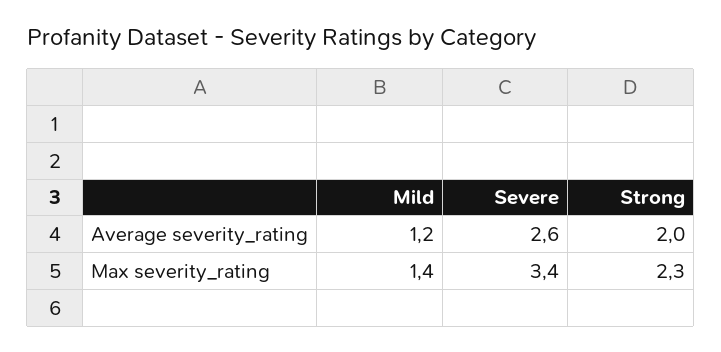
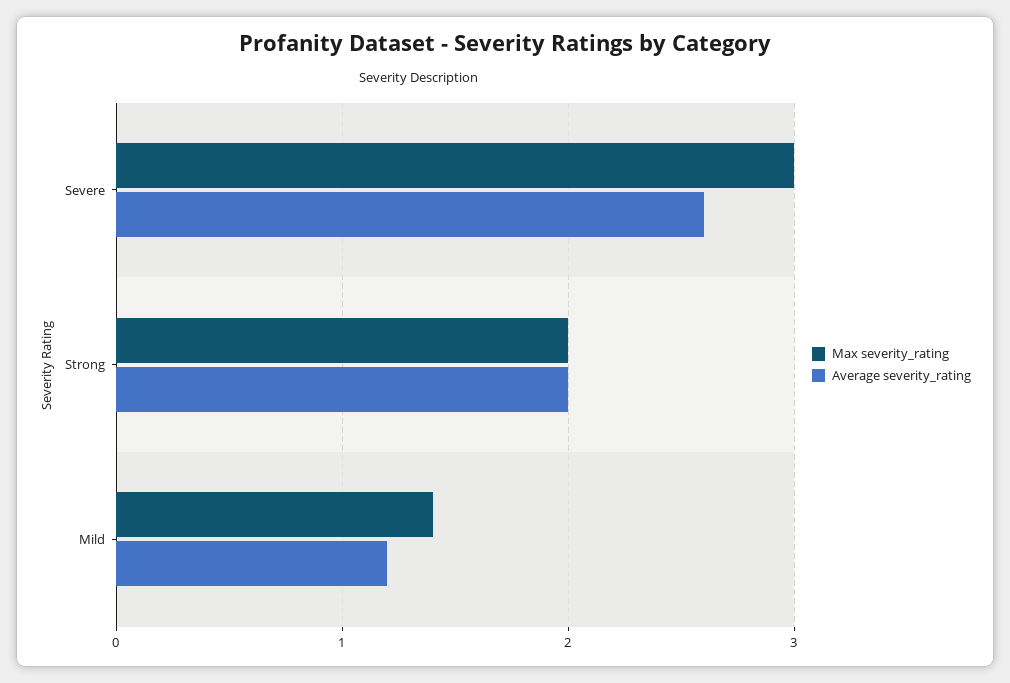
Max severity_rating, Severe: 3.4 -> 3
Max severity_rating, Strong: 2.3 -> 2

